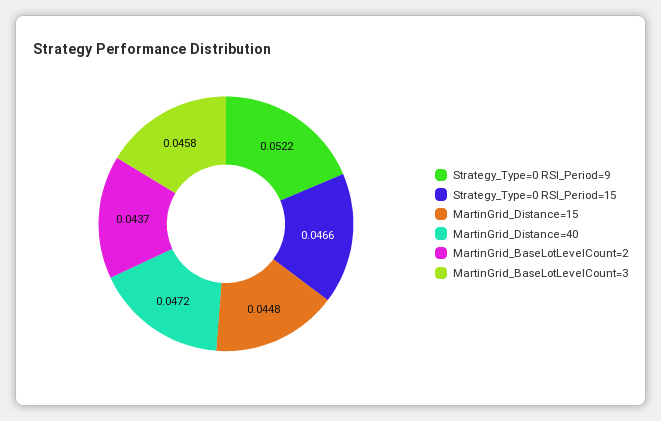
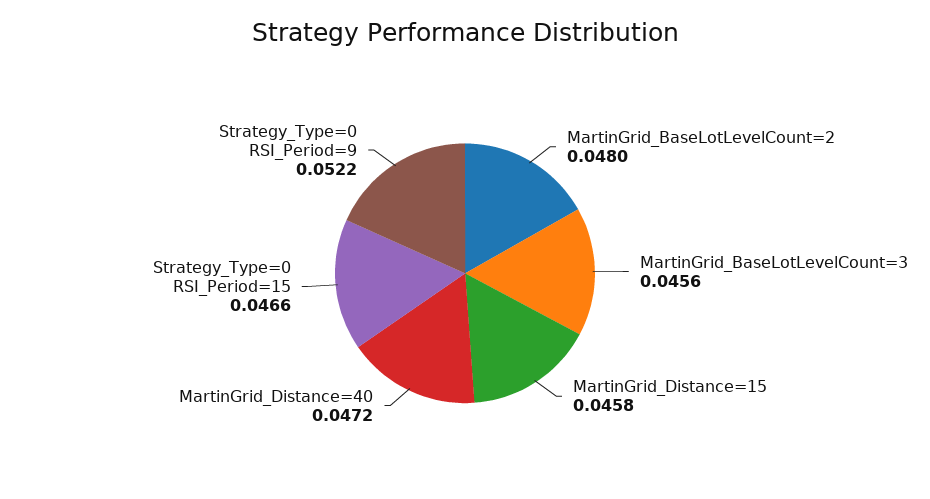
MartinGrid_Distance=15: 0.0448 -> 0.0458
MartinGrid_BaseLotLevelCount=2: 0.0437 -> 0.048
MartinGrid_BaseLotLevelCount=3: 0.0458 -> 0.0456

